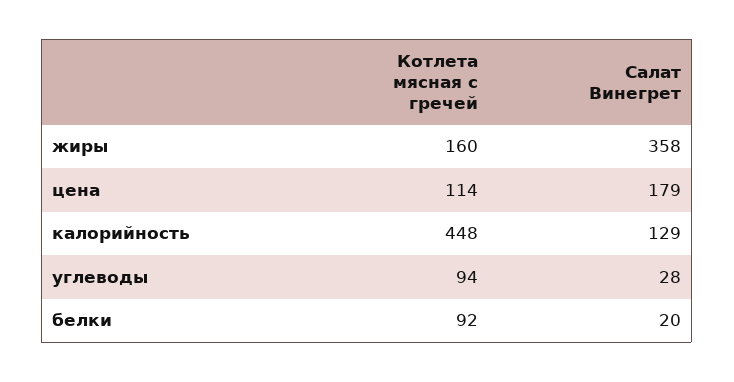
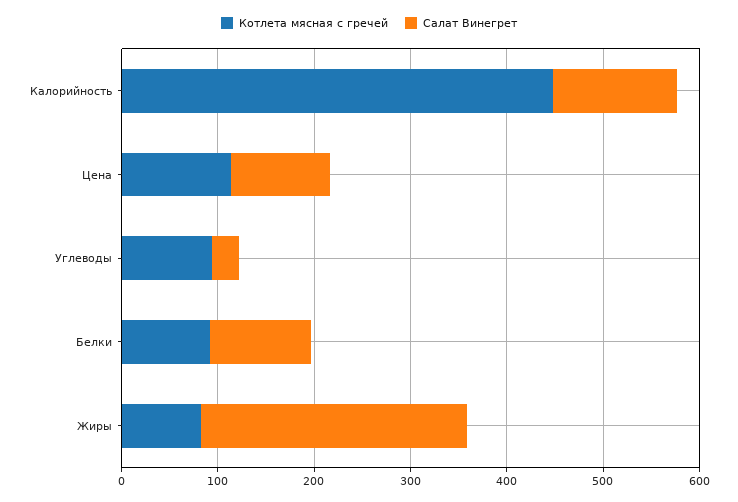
Котлета мясная с гречей, жиры: 160 -> 80
Салат Винегрет, жиры: 358 -> 280
Салат Винегрет, цена: 179 -> 100
Салат Винегрет, белки: 20 -> 100

